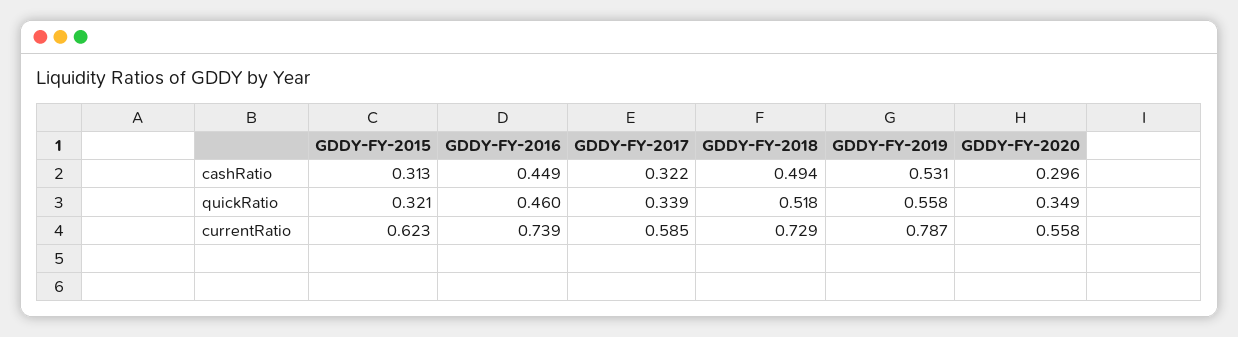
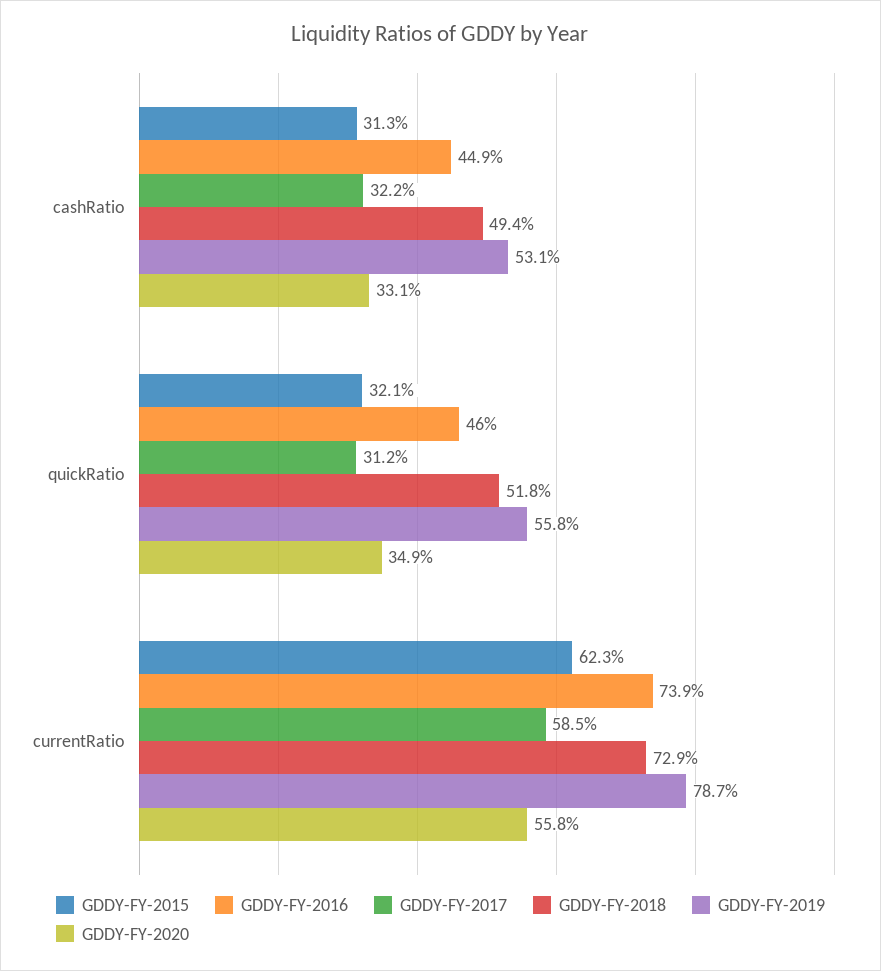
GDDY-FY-2020, cashRatio: 0.296 -> 0.331
GDDY-FY-2017, quickRatio: 0.339 -> 0.312

